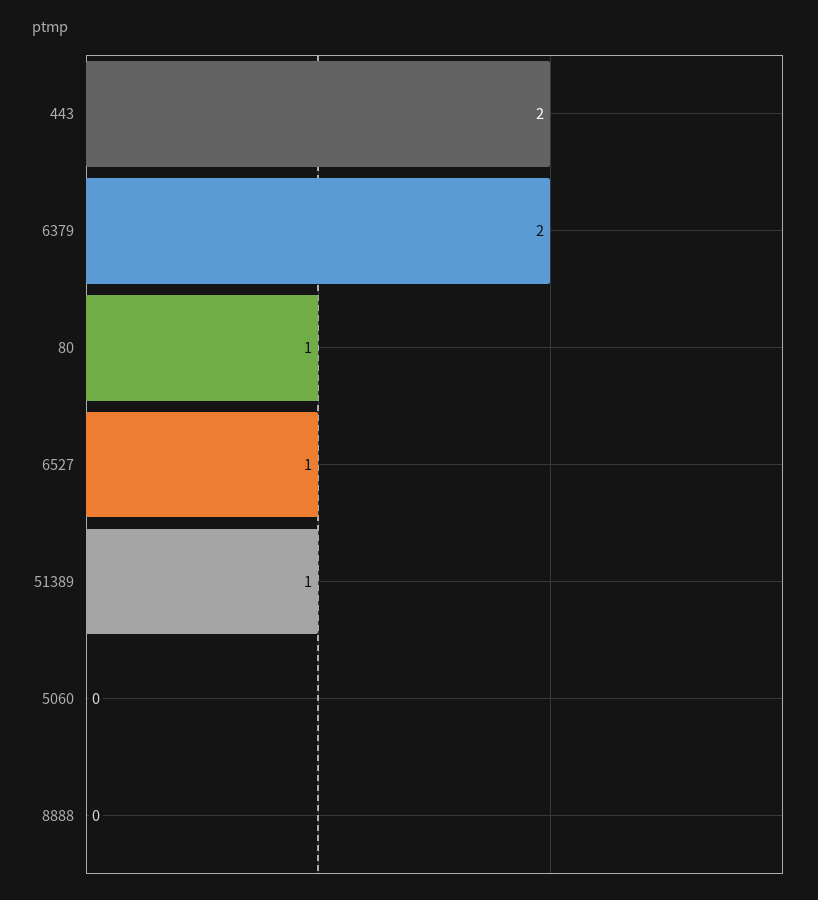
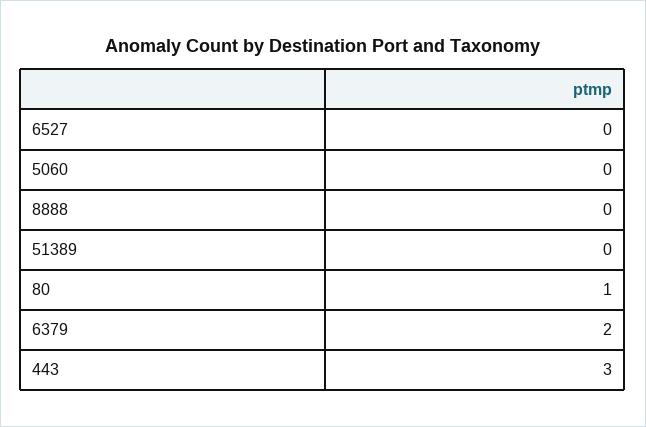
443: 2 -> 3
6527: 1 -> 0
51389: 1 -> 0

